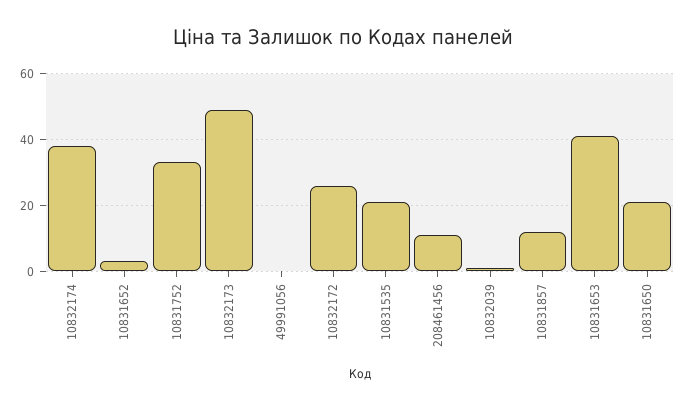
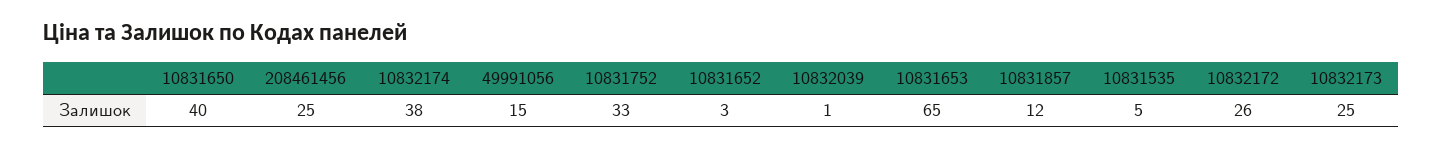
10832173: 50 -> 25
49991056: 0 -> 15
10831535: 20 -> 5
208461456: 10 -> 25
10831653: 40 -> 65
10831650: 20 -> 40

